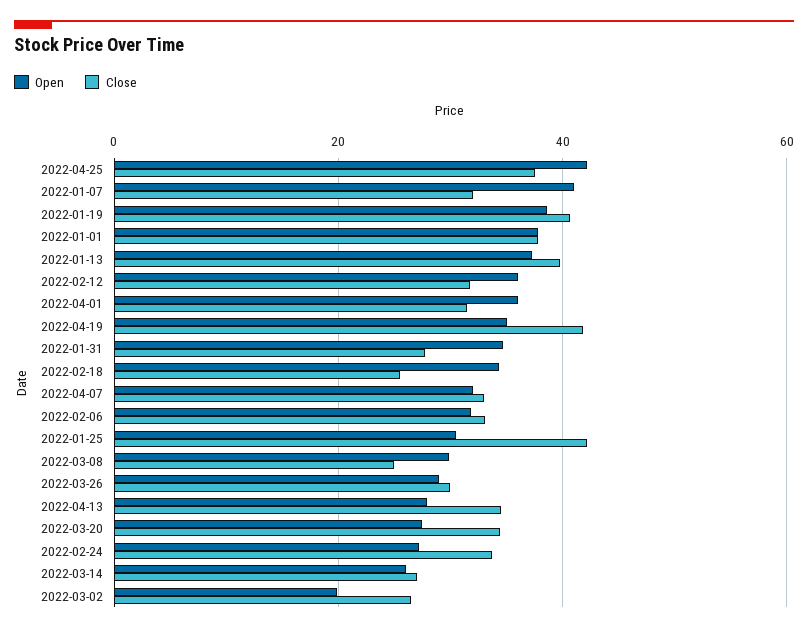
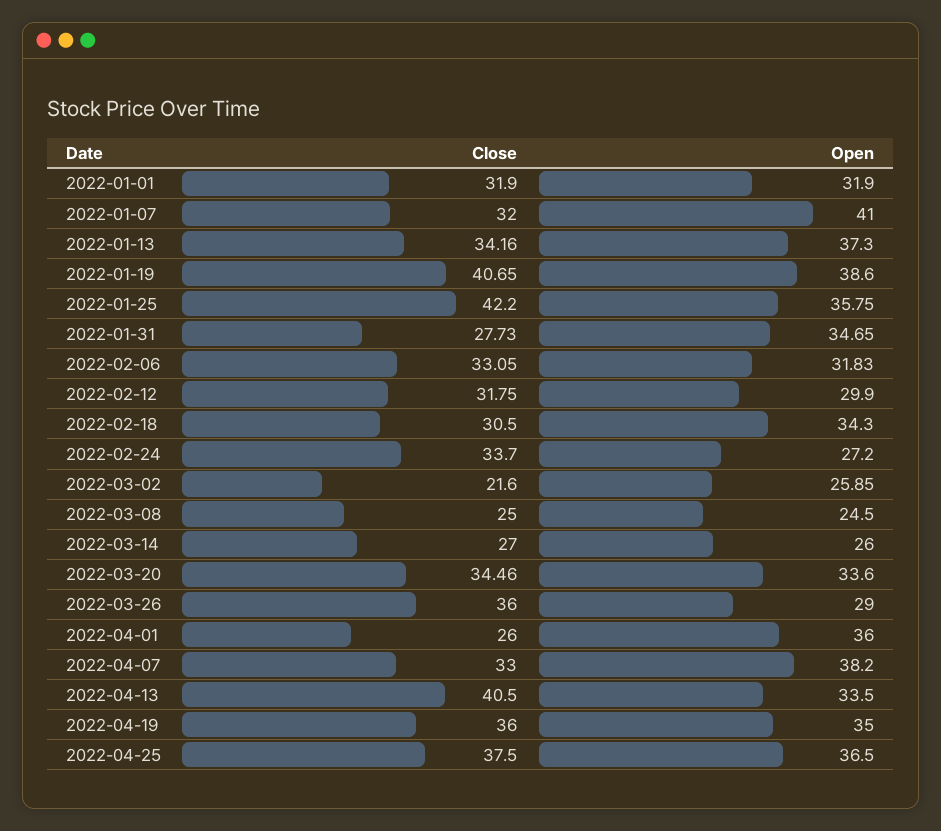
Open, 2022-04-25: 42 -> 36.5
Open, 2022-01-01: 38 -> 31.9
Close, 2022-01-01: 38 -> 31.9
Close, 2022-01-13: 40 -> 34.16
Open, 2022-02-12: 36 -> 29.9
Close, 2022-04-01: 32 -> 26
Close, 2022-04-19: 42 -> 36
Close, 2022-02-18: 26 -> 30.5
Open, 2022-04-07: 32 -> 38.2
Open, 2022-01-25: 30 -> 35.75
Open, 2022-03-08: 30 -> 24.5
Close, 2022-03-26: 30 -> 36
Open, 2022-04-13: 28 -> 33.5
Close, 2022-04-13: 34 -> 40.5
Open, 2022-03-20: 28 -> 33.6
Open, 2022-03-02: 20 -> 25.85
Close, 2022-03-02: 26 -> 21.6

